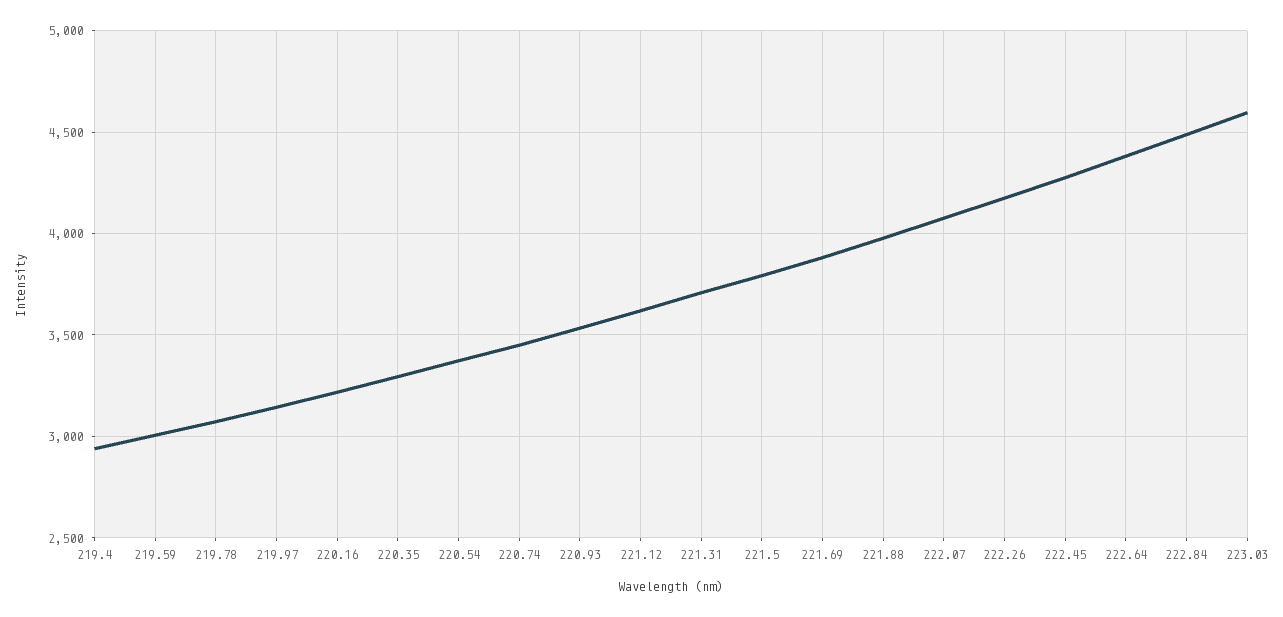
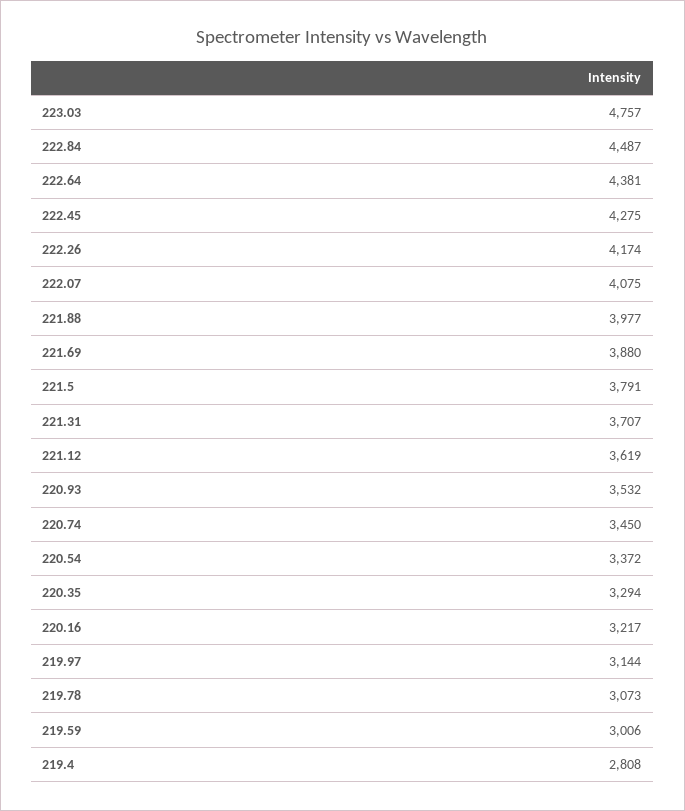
219.4: 2950 -> 2808
223.03: 4600 -> 4757

